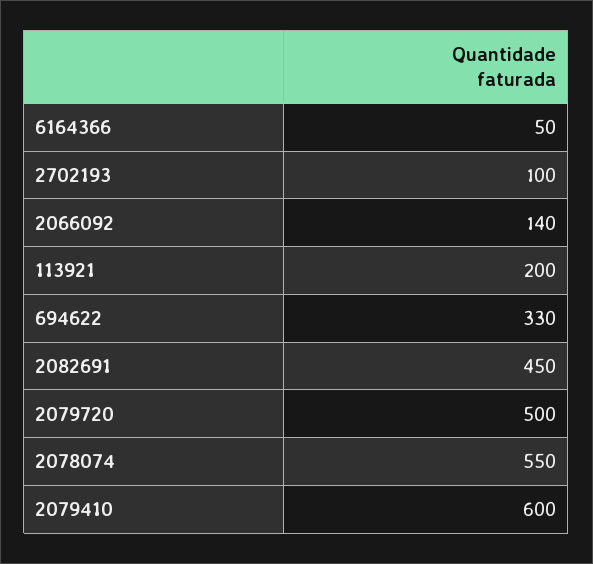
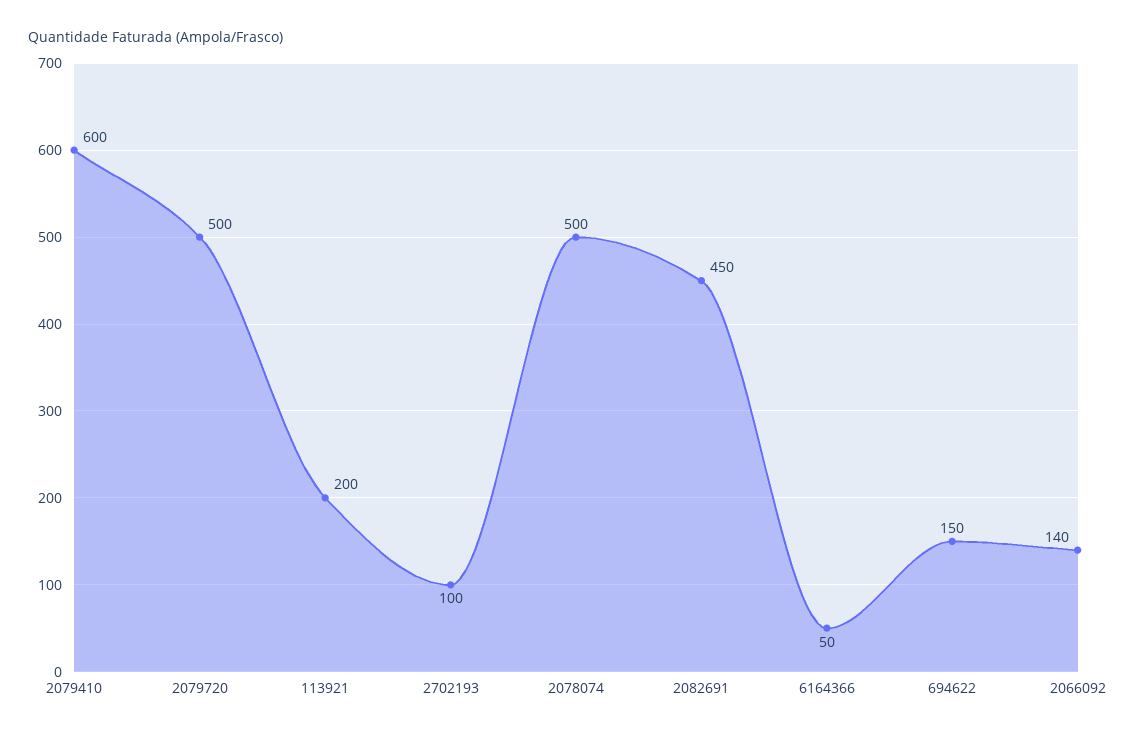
694622: 330 -> 150
2078074: 550 -> 500

